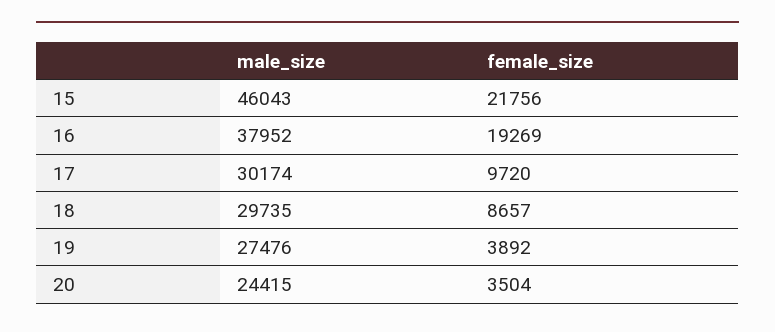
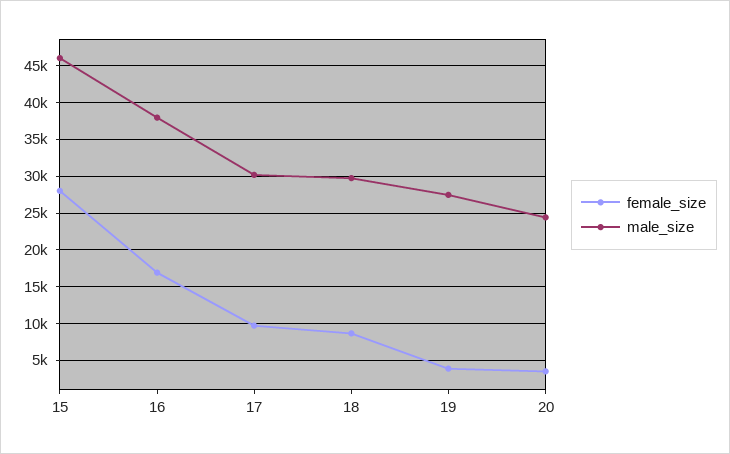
female_size, 15: 21756 -> 28000
female_size, 16: 19269 -> 17000

